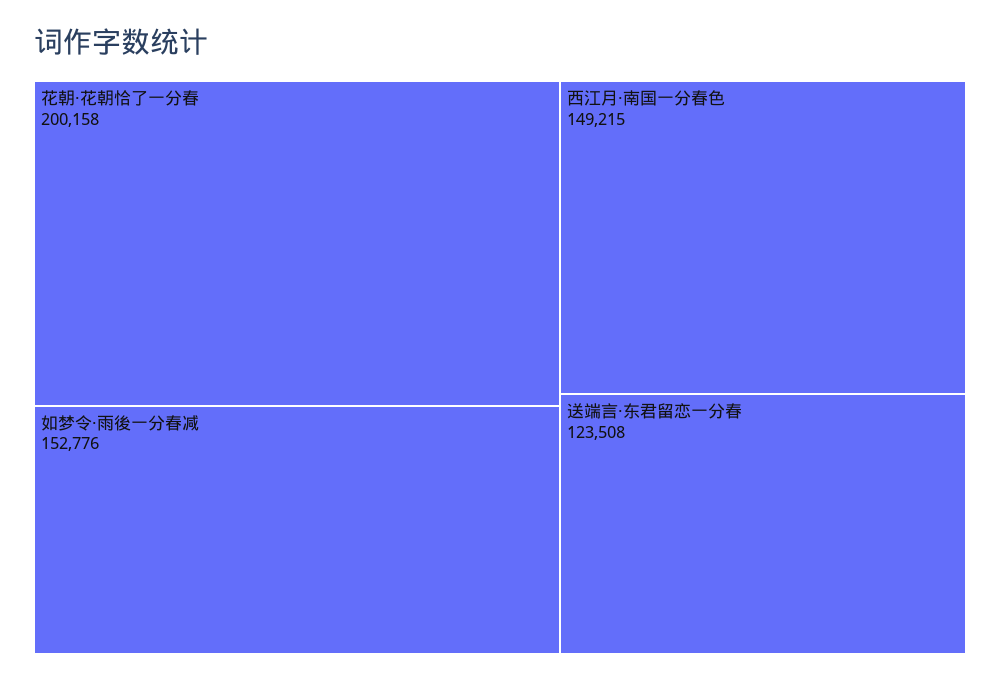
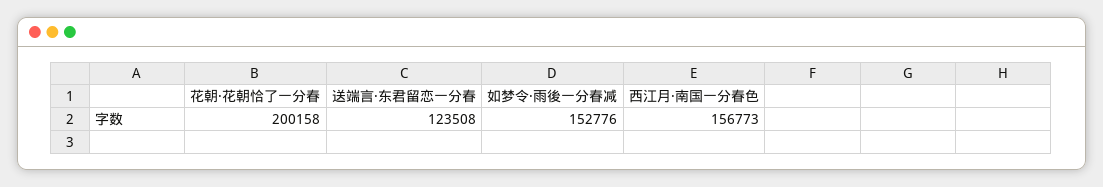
西江月·南国一分春色: 149215 -> 156773

